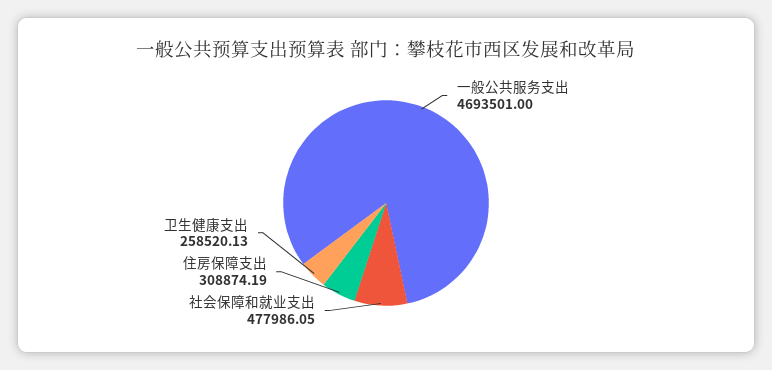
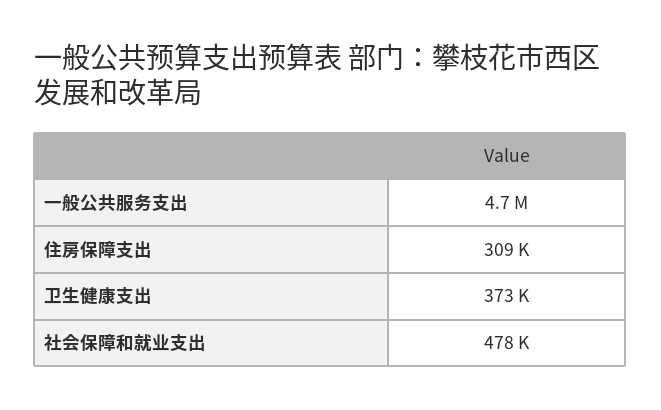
卫生健康支出: 258520.13 -> 373000

